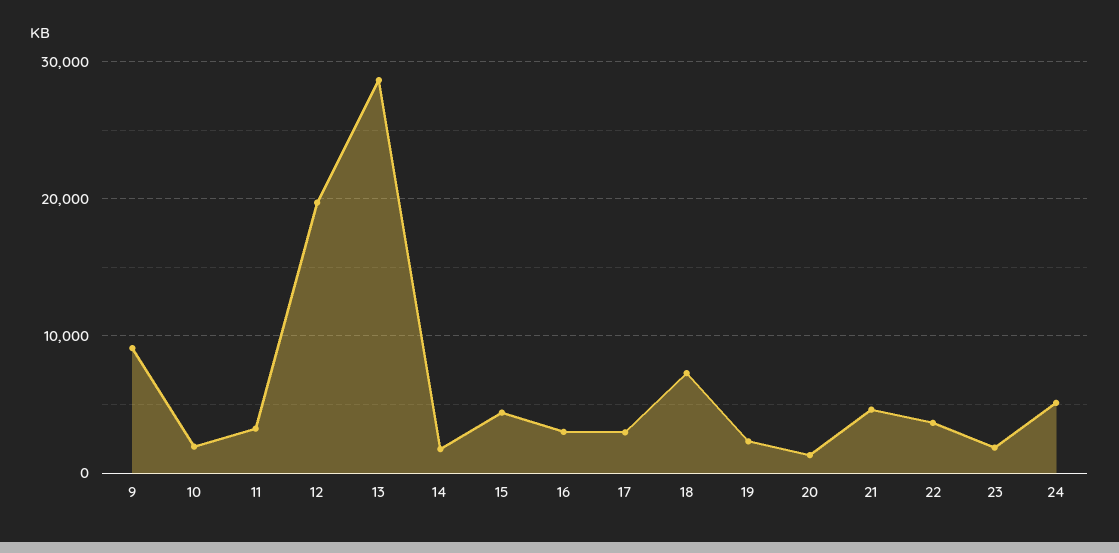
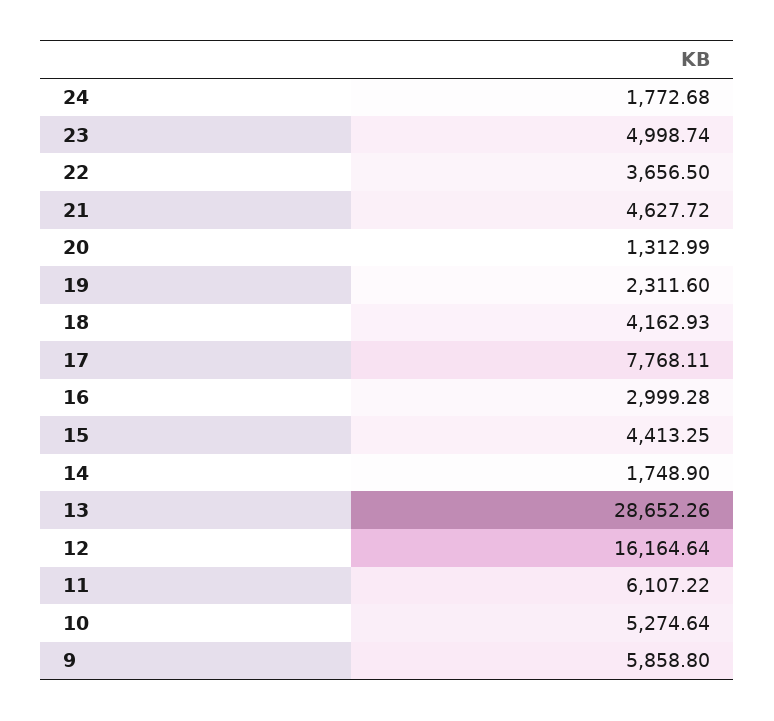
9: 9000 -> 5858.8
10: 2000 -> 5274.64
11: 3000 -> 6107.22
12: 20000 -> 16164.64
17: 3000 -> 7768.11
18: 7000 -> 4162.93
23: 2000 -> 4998.74
24: 5000 -> 1772.68

